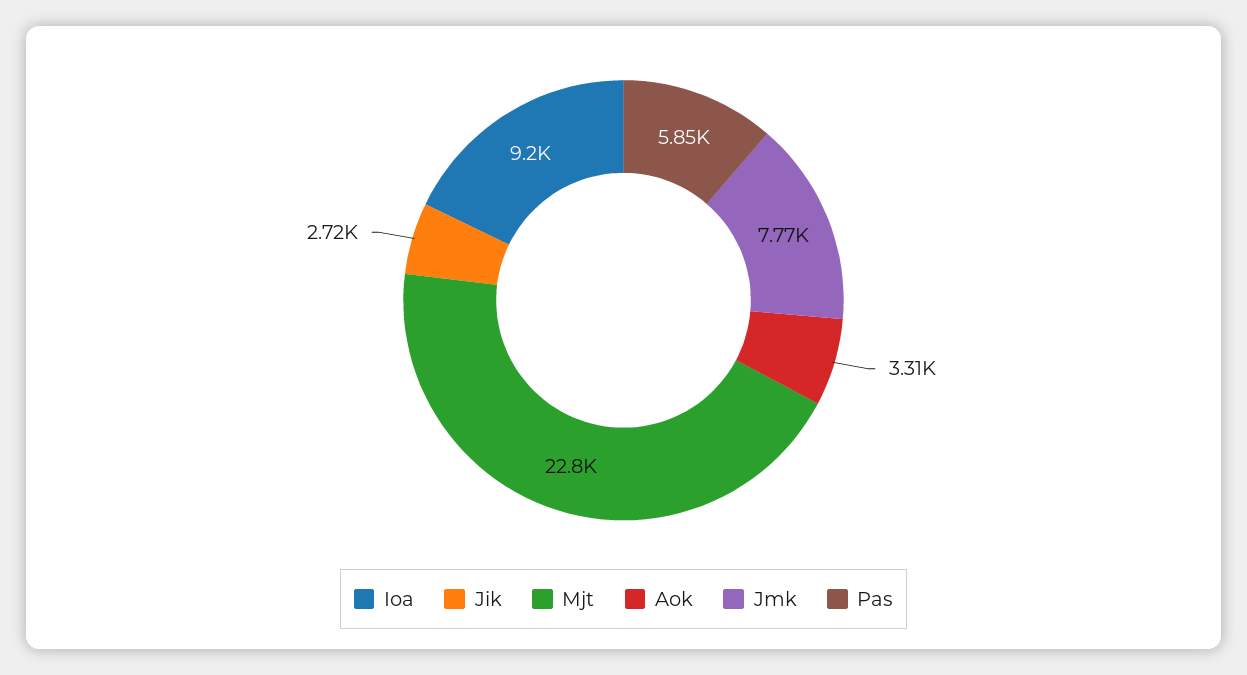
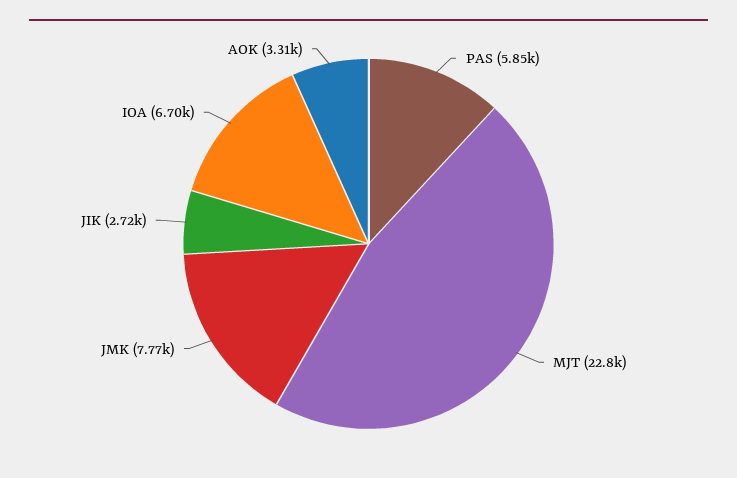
Ioa: 9200 -> 6700

